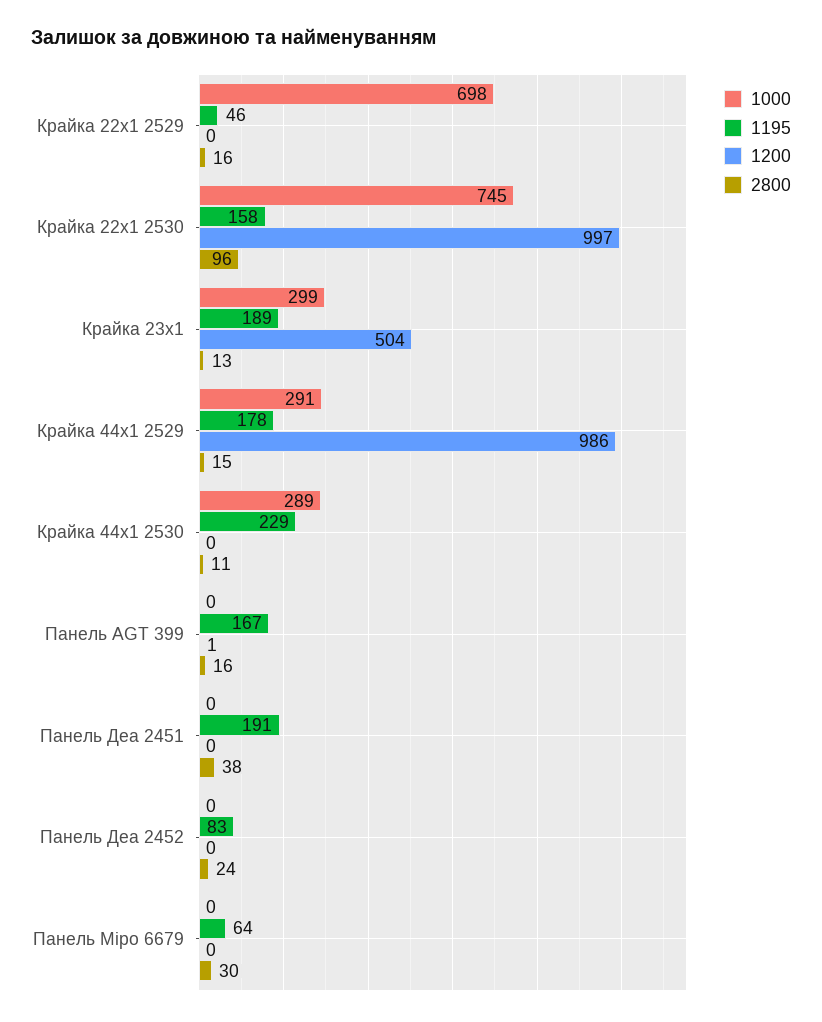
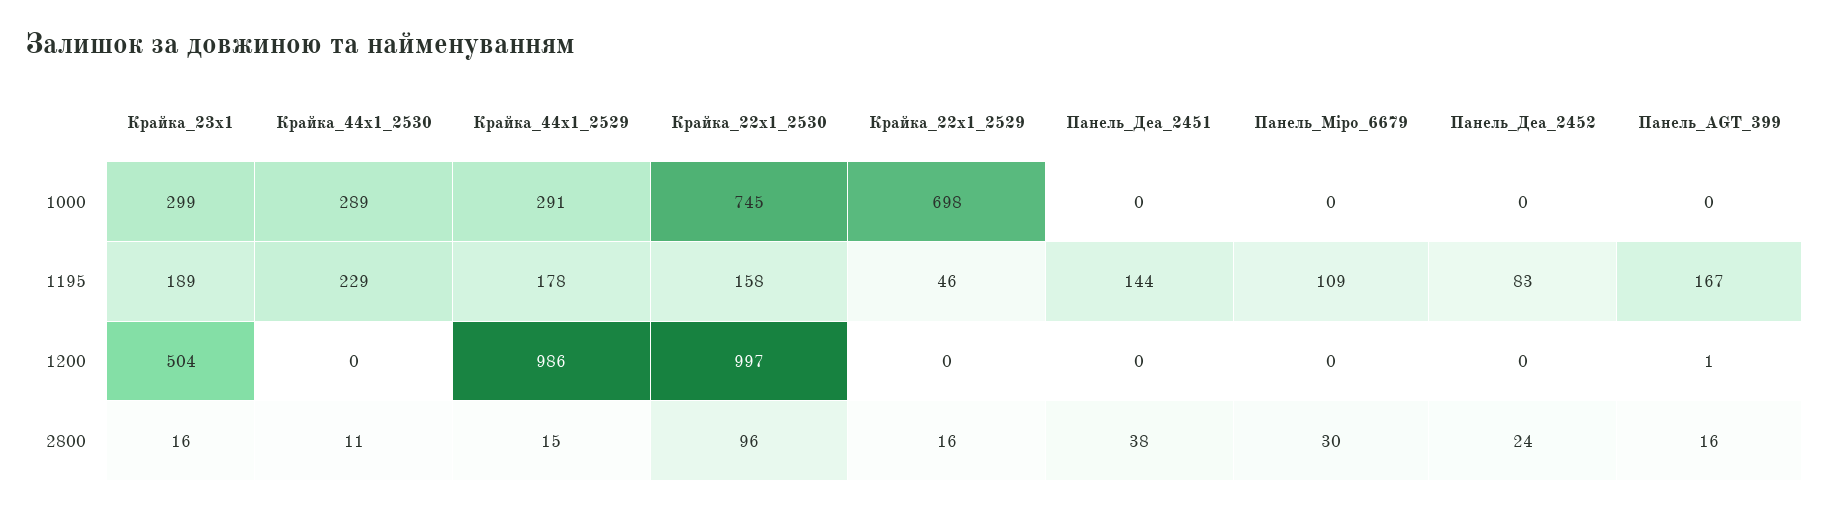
2800, Крайка 23x1: 13 -> 16
1195, Панель Деа 2451: 191 -> 144
1195, Панель Міро 6679: 64 -> 109

